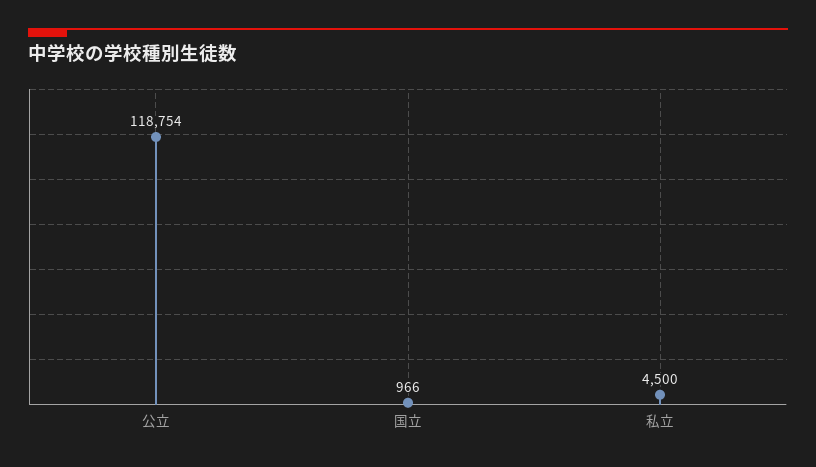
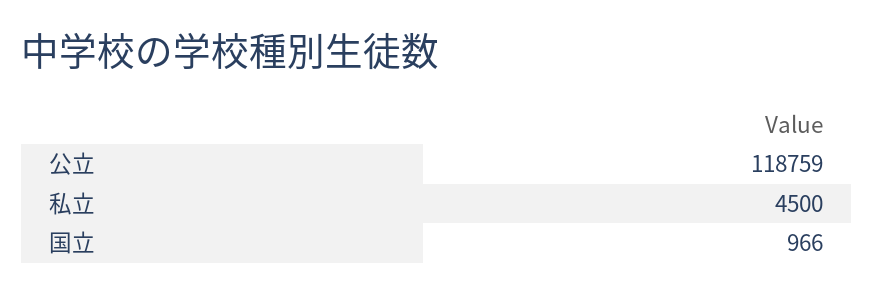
公立: 118754 -> 118759

